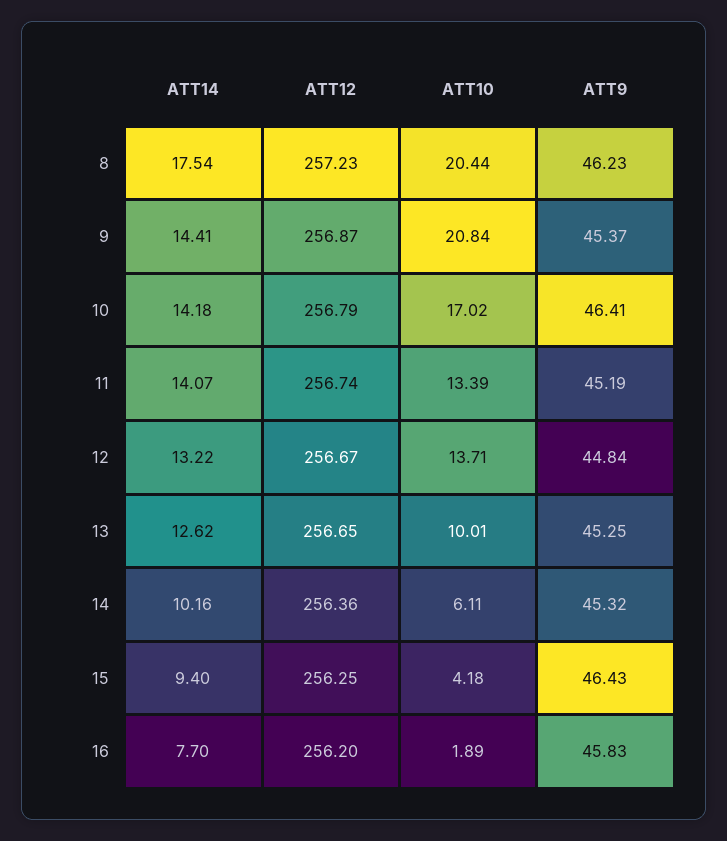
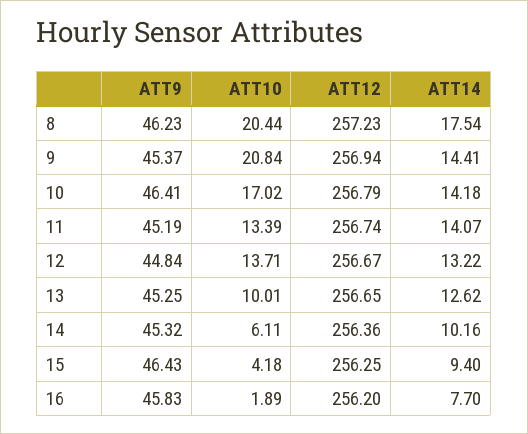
ATT12, 9: 256.87 -> 256.94

